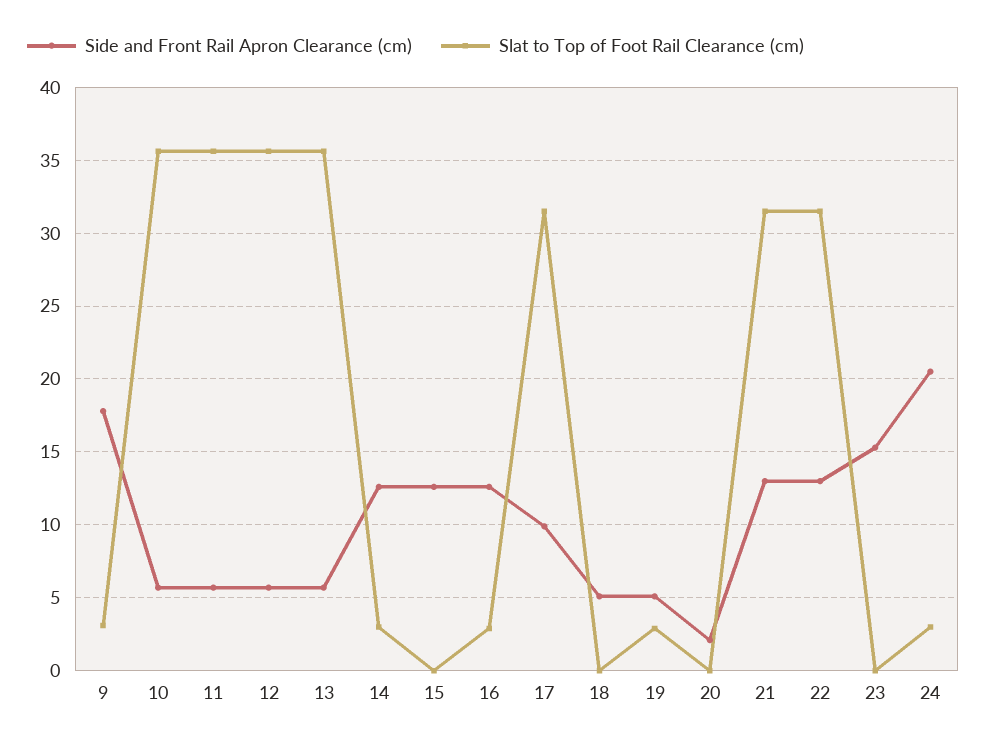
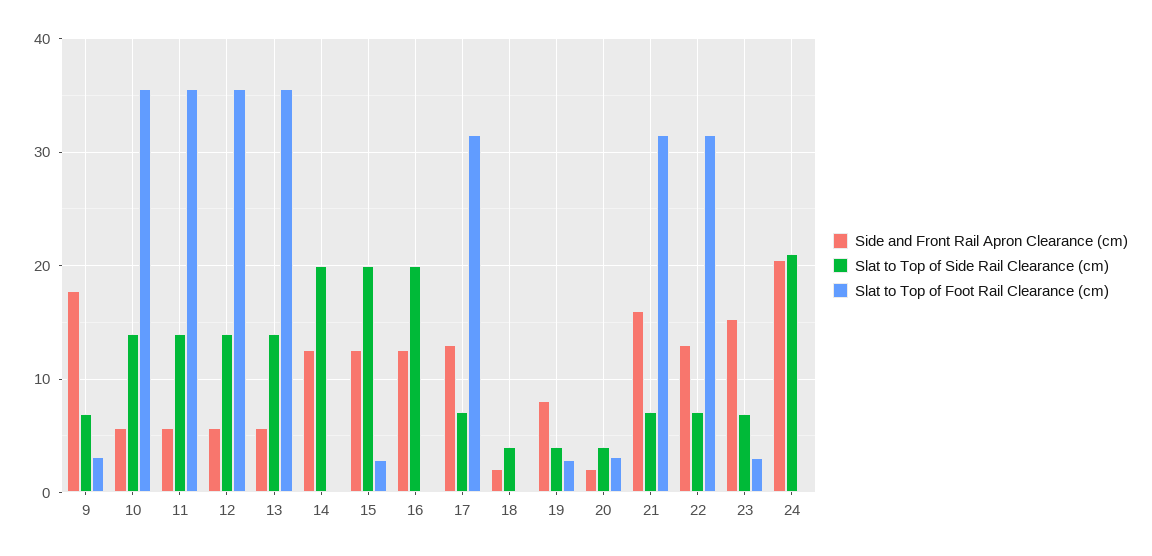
Slat to Top of Foot Rail Clearance (cm), 14: 3 -> 0
Slat to Top of Foot Rail Clearance (cm), 15: 0 -> 3
Slat to Top of Foot Rail Clearance (cm), 16: 3 -> 0
Side and Front Rail Apron Clearance (cm), 17: 10 -> 13
Side and Front Rail Apron Clearance (cm), 18: 5 -> 2
Side and Front Rail Apron Clearance (cm), 19: 5 -> 8
Slat to Top of Foot Rail Clearance (cm), 20: 0 -> 3
Side and Front Rail Apron Clearance (cm), 21: 13 -> 16
Slat to Top of Foot Rail Clearance (cm), 23: 0 -> 3
Slat to Top of Foot Rail Clearance (cm), 24: 3 -> 0
Slat to Top of Side Rail Clearance (cm), 9: none -> 7
Slat to Top of Side Rail Clearance (cm), 10: none -> 14
Slat to Top of Side Rail Clearance (cm), 11: none -> 14
Slat to Top of Side Rail Clearance (cm), 12: none -> 14
Slat to Top of Side Rail Clearance (cm), 13: none -> 14
Slat to Top of Side Rail Clearance (cm), 14: none -> 20
Slat to Top of Side Rail Clearance (cm), 15: none -> 20
Slat to Top of Side Rail Clearance (cm), 16: none -> 20
Slat to Top of Side Rail Clearance (cm), 17: none -> 7
Slat to Top of Side Rail Clearance (cm), 18: none -> 4
Slat to Top of Side Rail Clearance (cm), 19: none -> 4
Slat to Top of Side Rail Clearance (cm), 20: none -> 4
Slat to Top of Side Rail Clearance (cm), 21: none -> 7
Slat to Top of Side Rail Clearance (cm), 22: none -> 7
Slat to Top of Side Rail Clearance (cm), 23: none -> 7
Slat to Top of Side Rail Clearance (cm), 24: none -> 21

